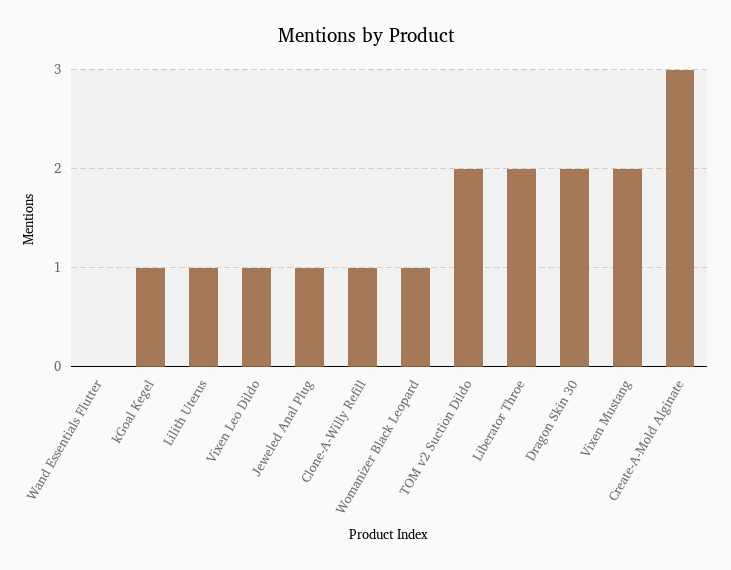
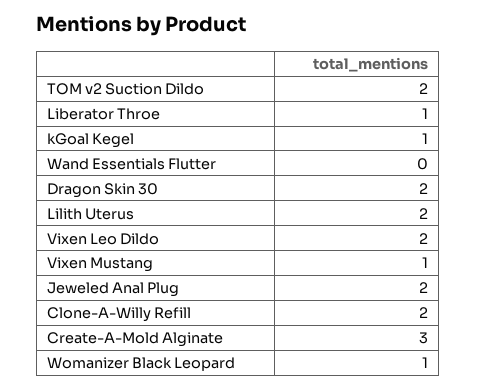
Lilith Uterus: 1 -> 2
Vixen Leo Dildo: 1 -> 2
Jeweled Anal Plug: 1 -> 2
Clone-A-Willy Refill: 1 -> 2
Liberator Throe: 2 -> 1
Vixen Mustang: 2 -> 1

